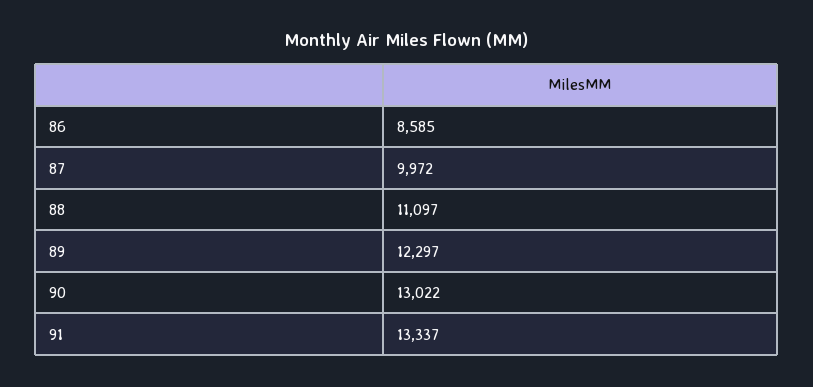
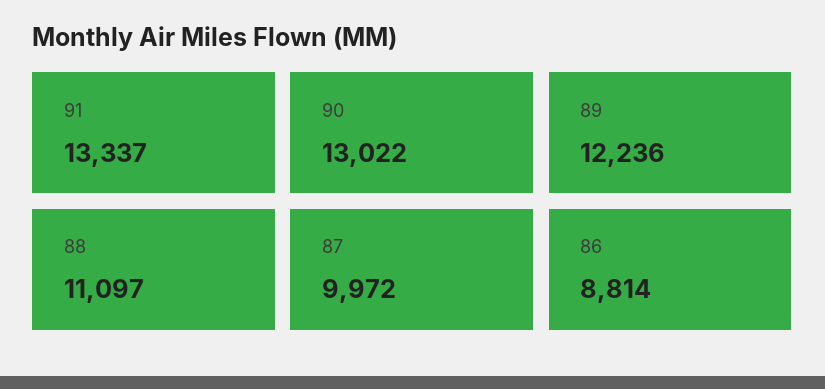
86: 8585 -> 8814
89: 12297 -> 12236

